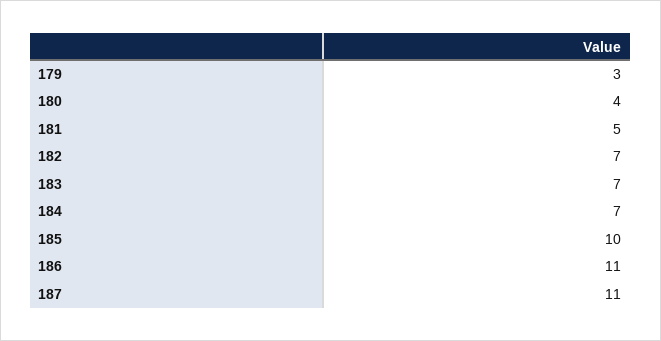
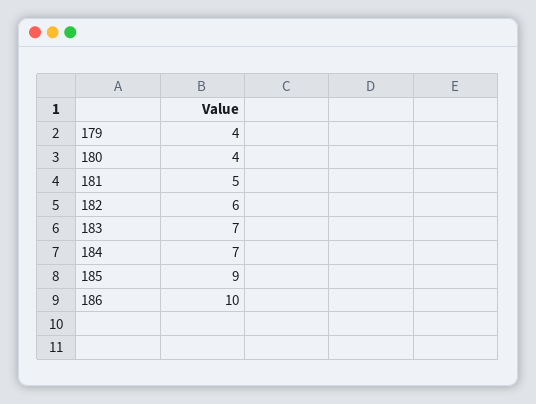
179: 3 -> 4
182: 7 -> 6
185: 10 -> 9
186: 11 -> 10
187: 11 -> none

